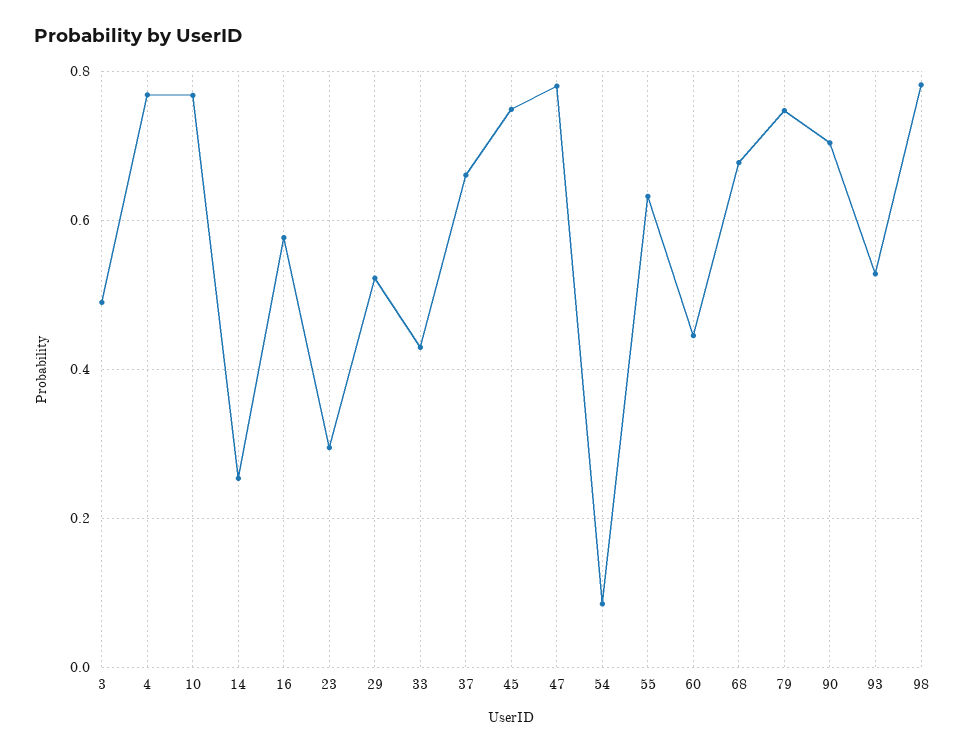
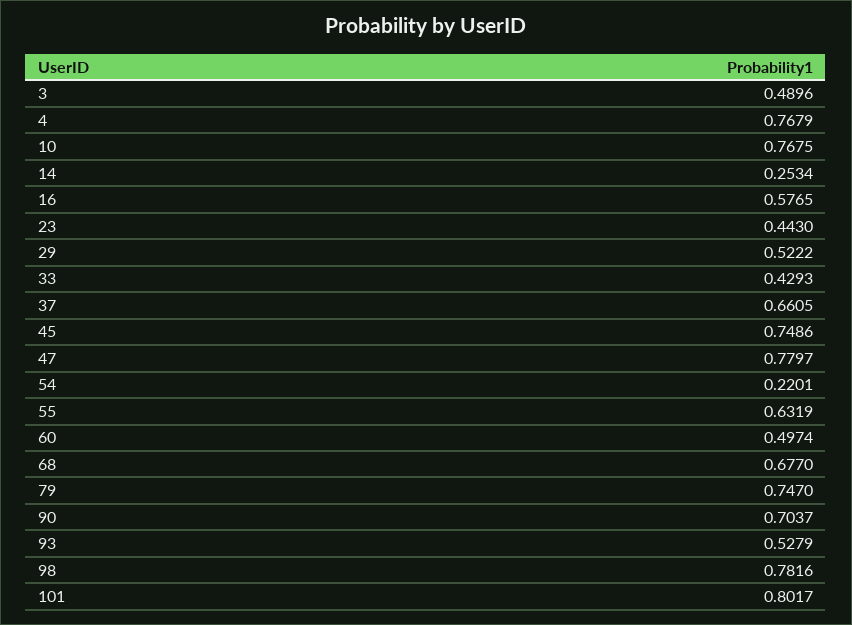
23: 0.3 -> 0.443
54: 0.08 -> 0.2201
60: 0.44 -> 0.4974
101: none -> 0.8017

